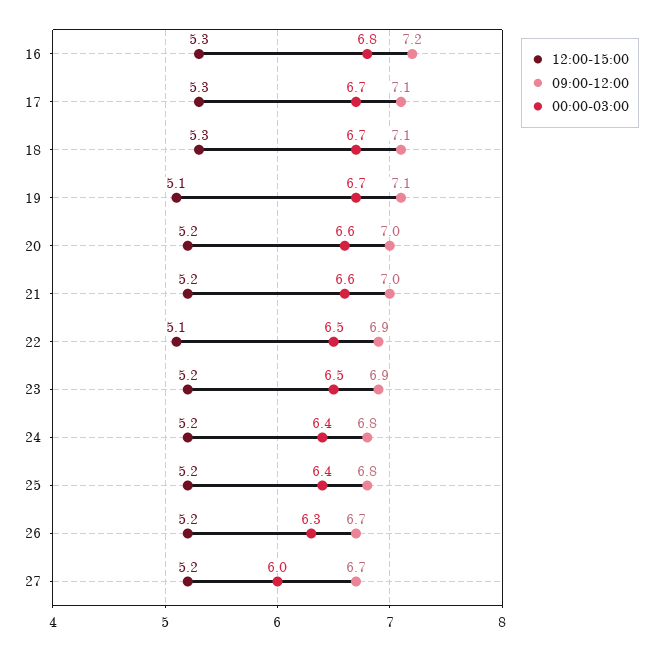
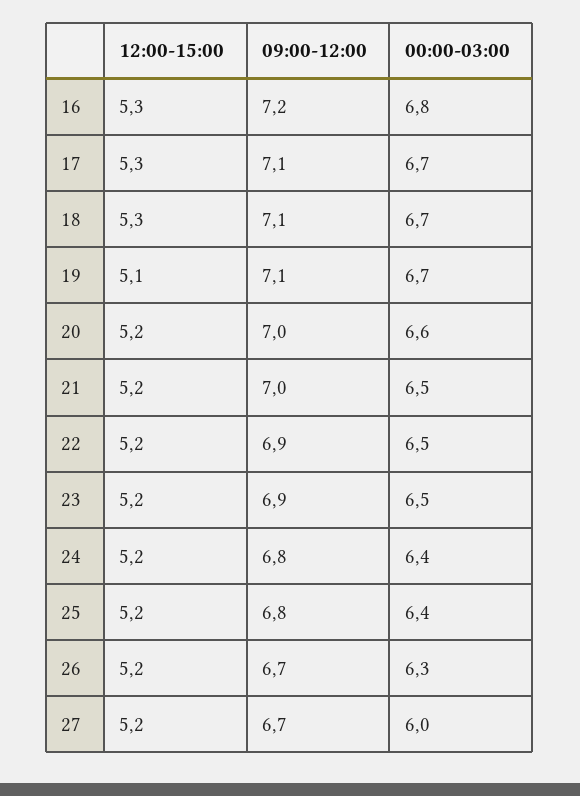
00:00-03:00, 21: 6.6 -> 6.5
12:00-15:00, 22: 5.1 -> 5.2

